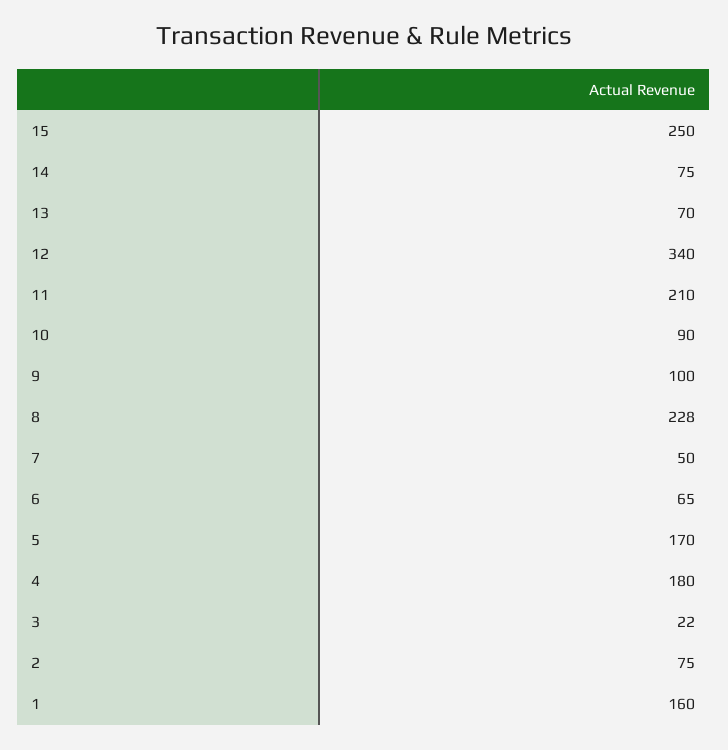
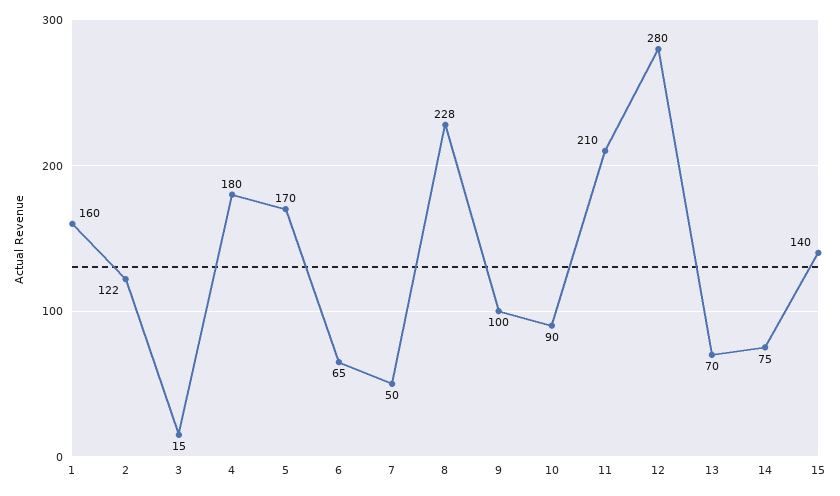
15: 250 -> 140
12: 340 -> 280
3: 22 -> 15
2: 75 -> 122

